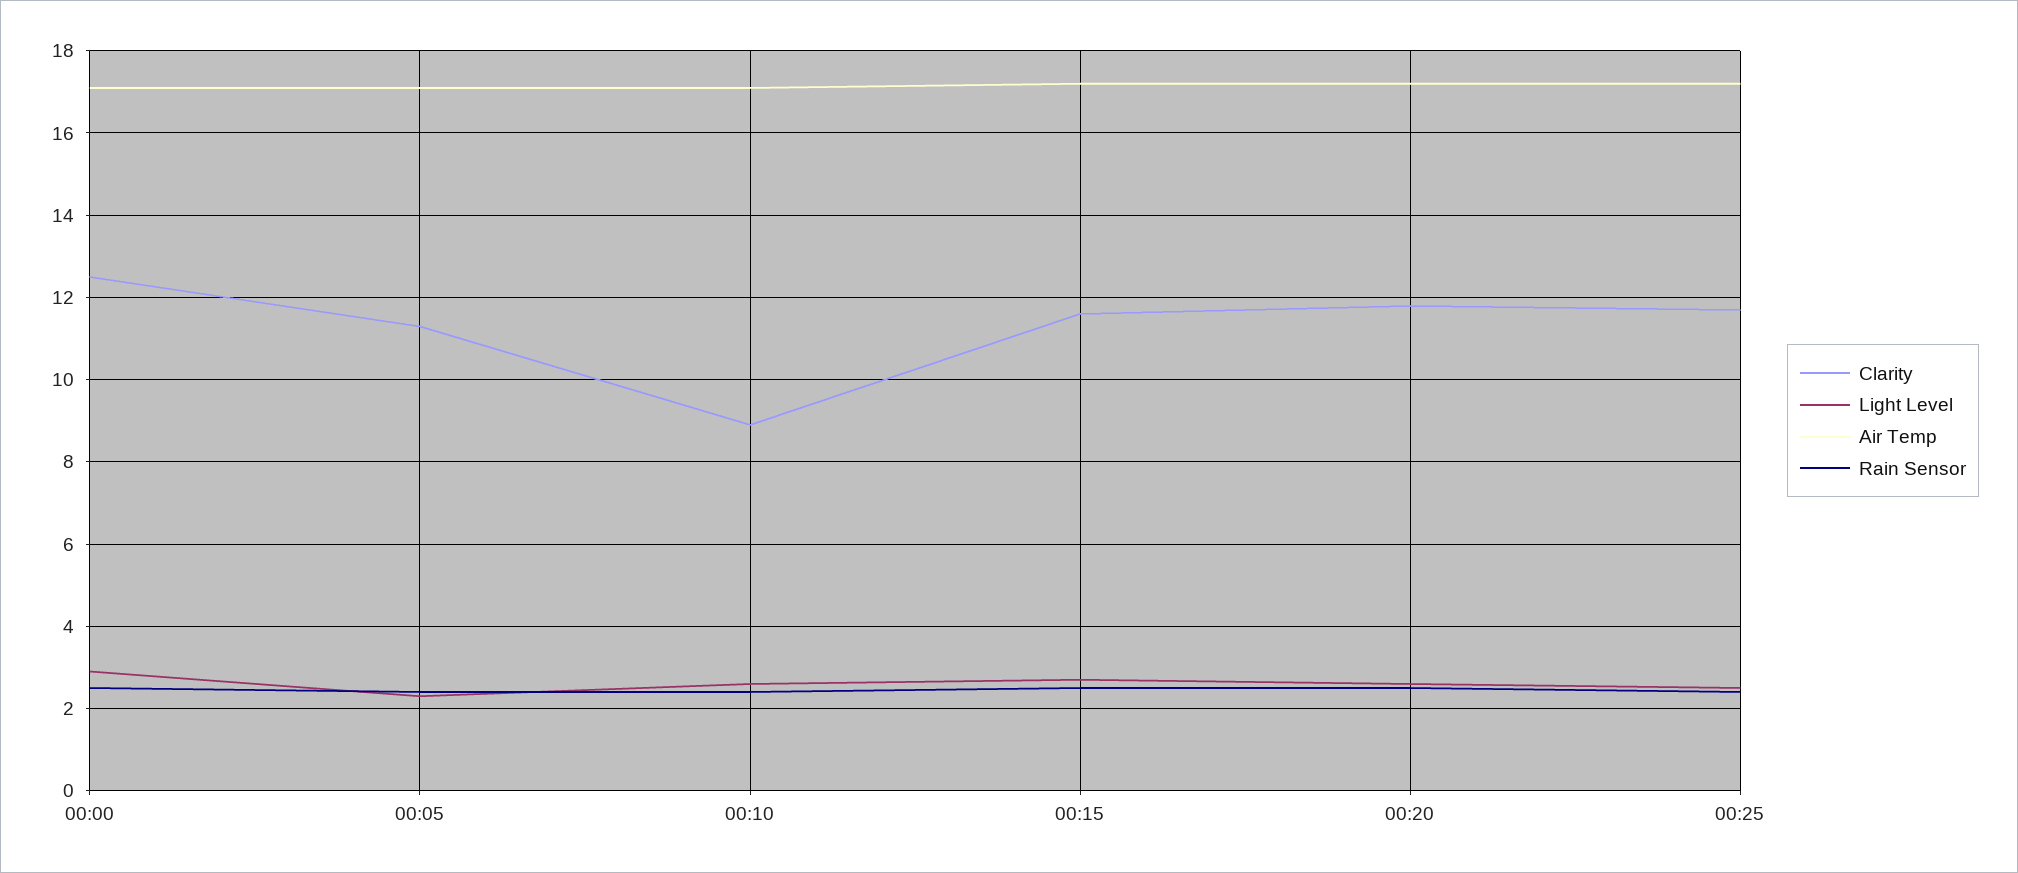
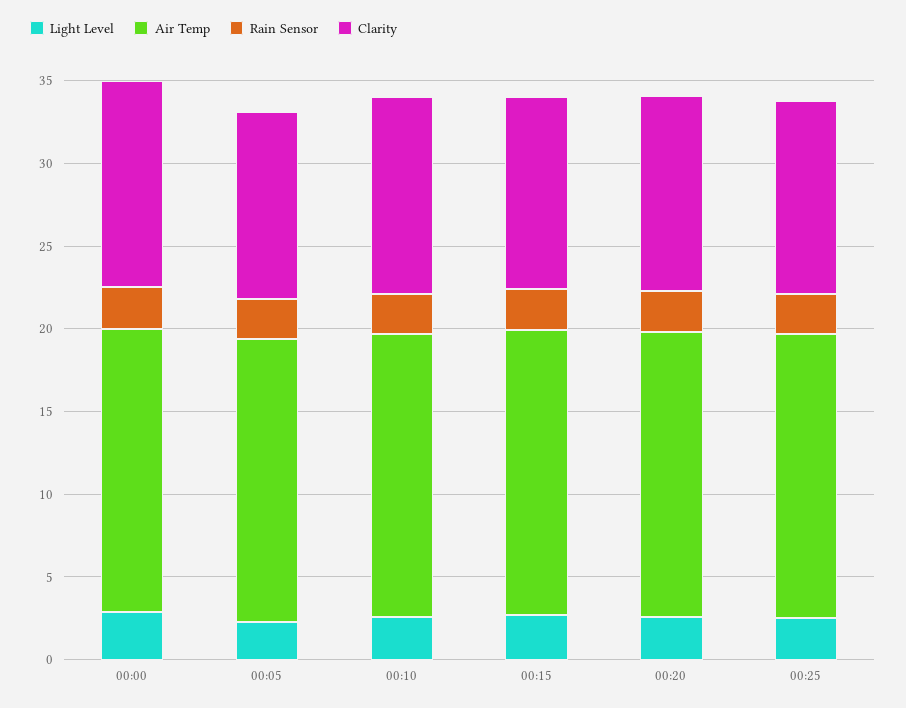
Clarity, 00:10: 9 -> 12

